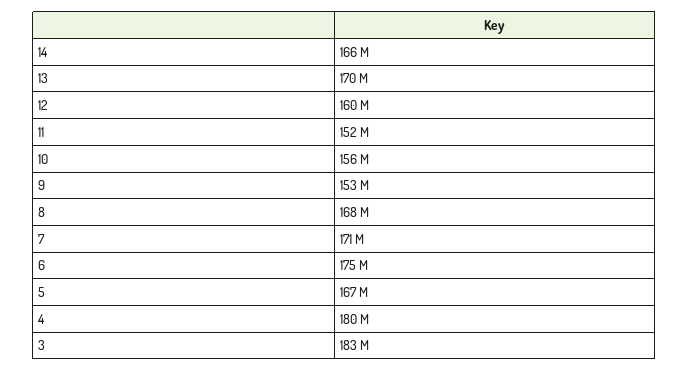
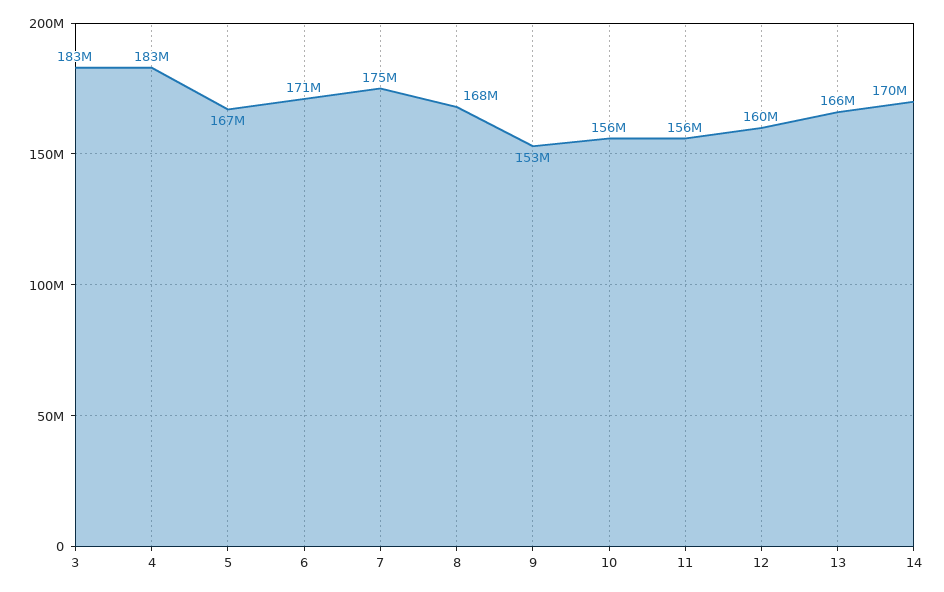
14: 166000000 -> 170000000
13: 170000000 -> 166000000
11: 152000000 -> 156000000
7: 171000000 -> 175000000
6: 175000000 -> 171000000
4: 180000000 -> 183000000

